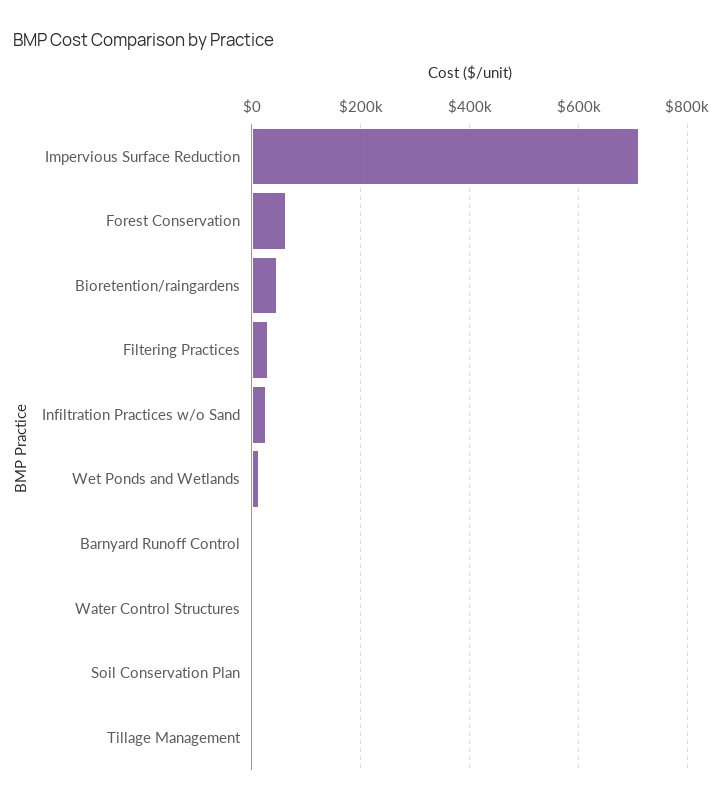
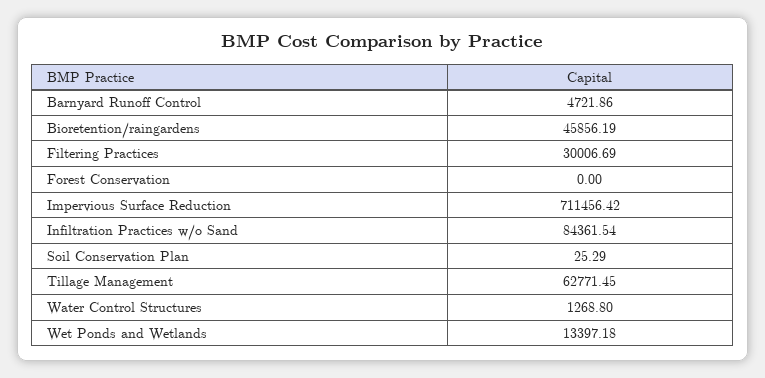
Forest Conservation: 60000 -> 0
Infiltration Practices w/o Sand: 20000 -> 84361.54
Tillage Management: 0 -> 62771.45

